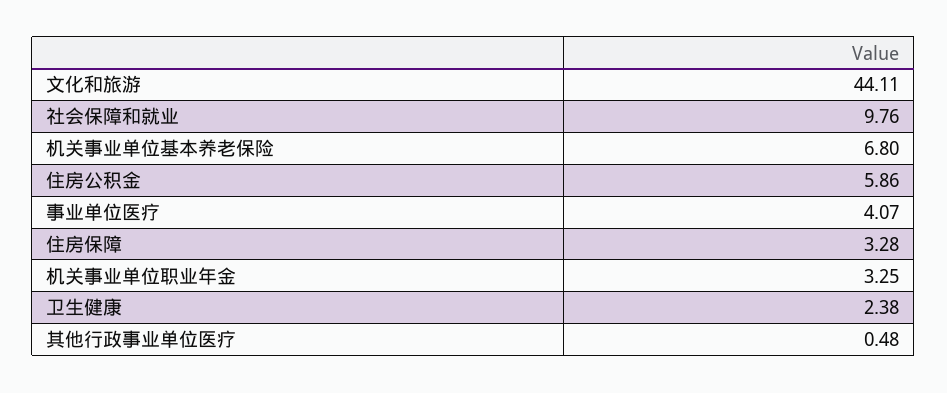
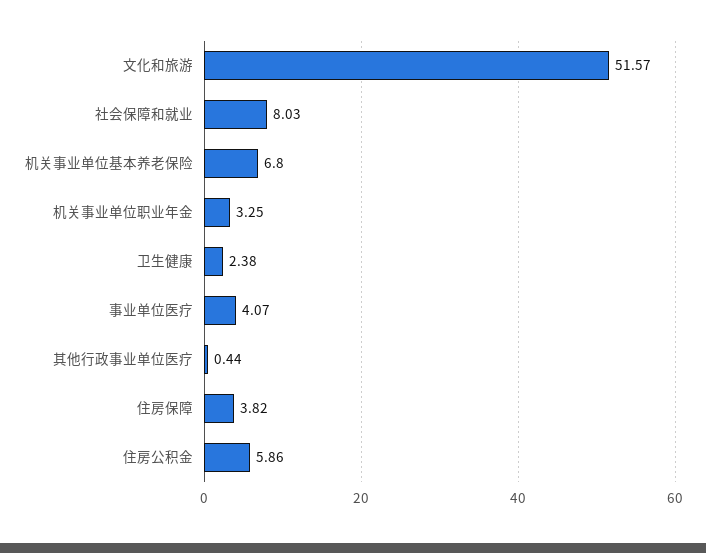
文化和旅游: 44.11 -> 51.57
社会保障和就业: 9.76 -> 8.03
住房保障: 3.28 -> 3.82
其他行政事业单位医疗: 0.48 -> 0.44

